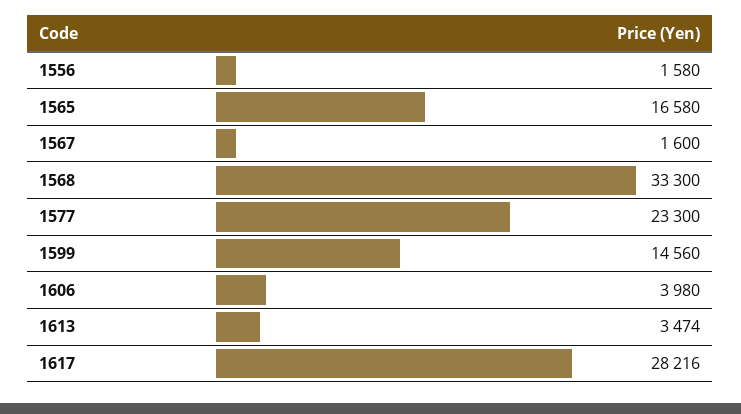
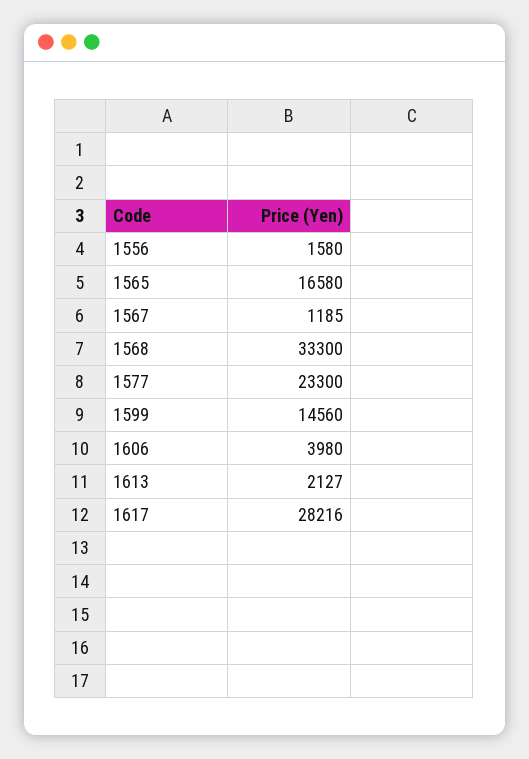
1567: 1600 -> 1185
1613: 3474 -> 2127

